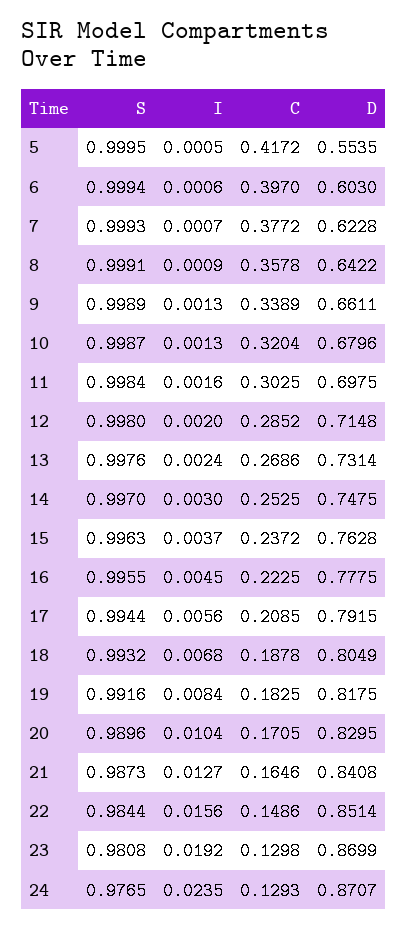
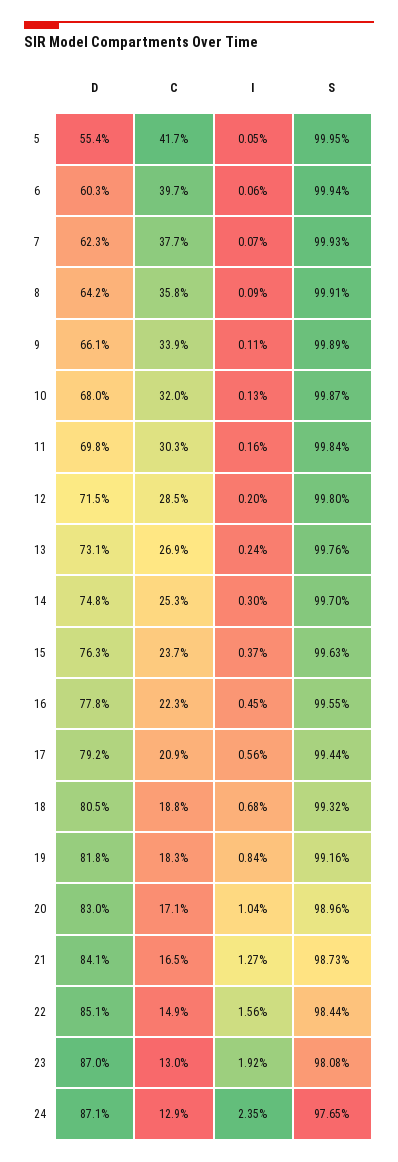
I, 9: 0.0013 -> 0.0011

